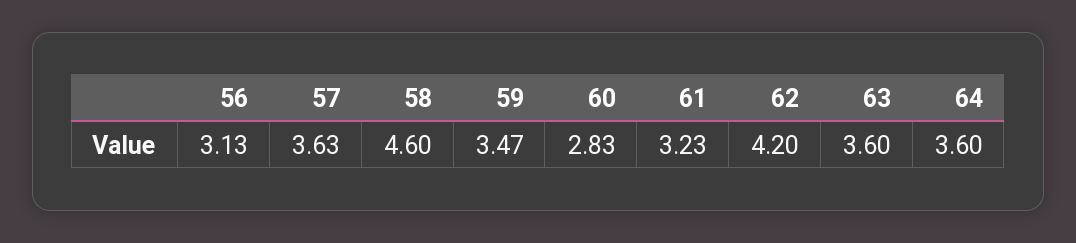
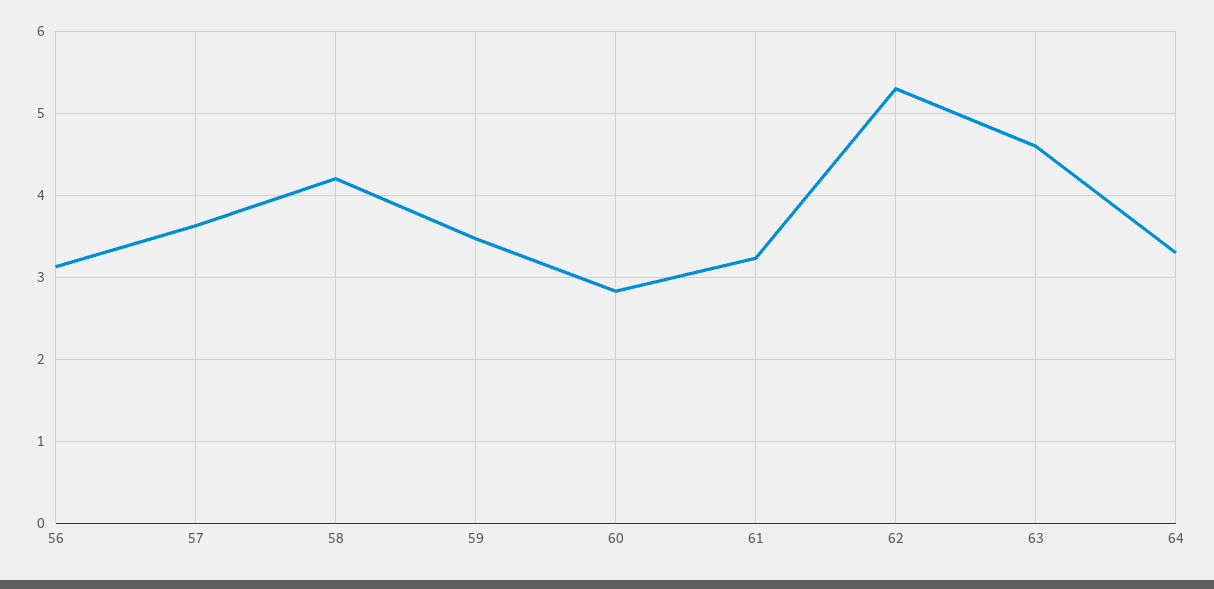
58: 4.6 -> 4.2
62: 4.2 -> 5.3
63: 3.6 -> 4.6
64: 3.6 -> 3.3

